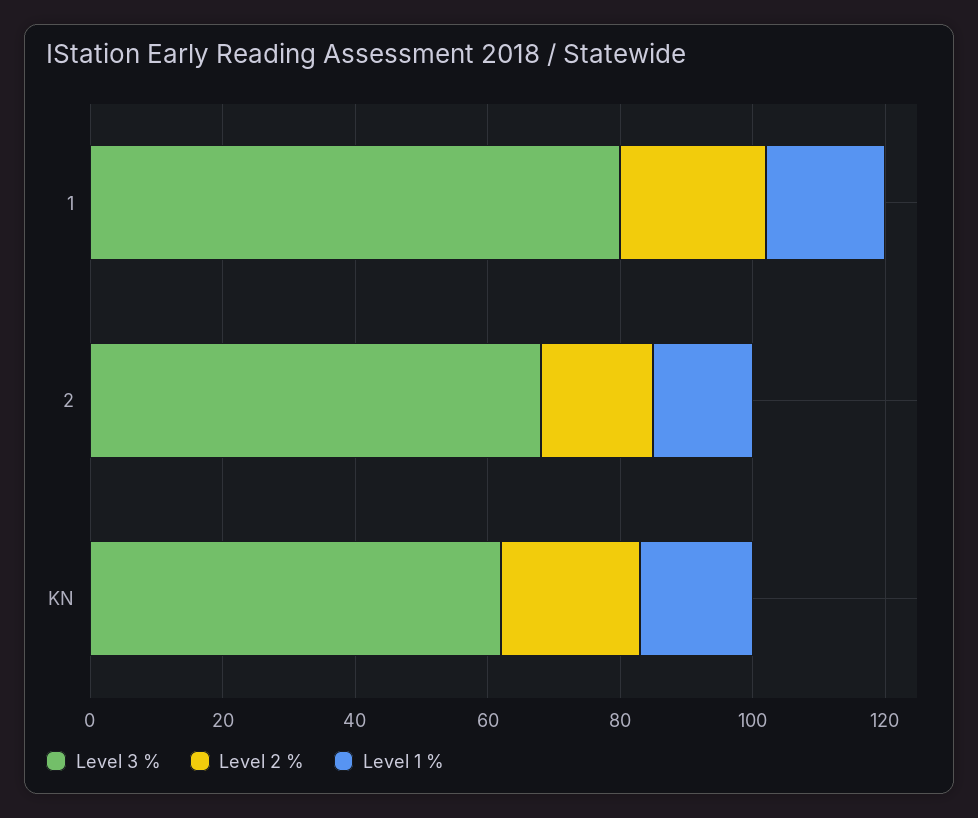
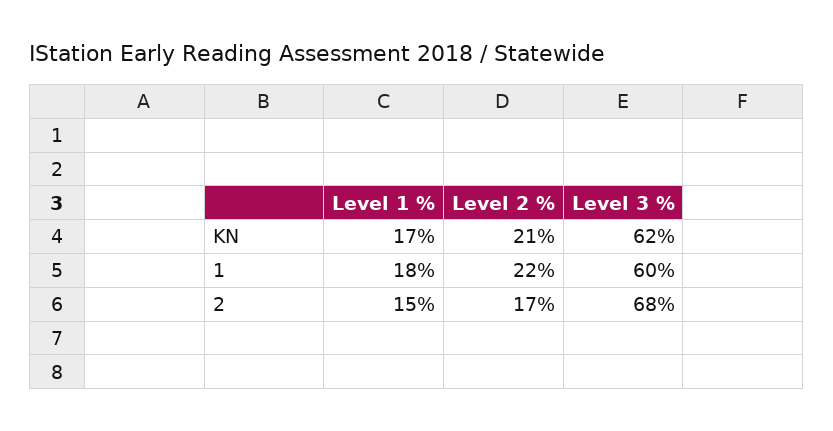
Level 3 %, 1: 80 -> 60

